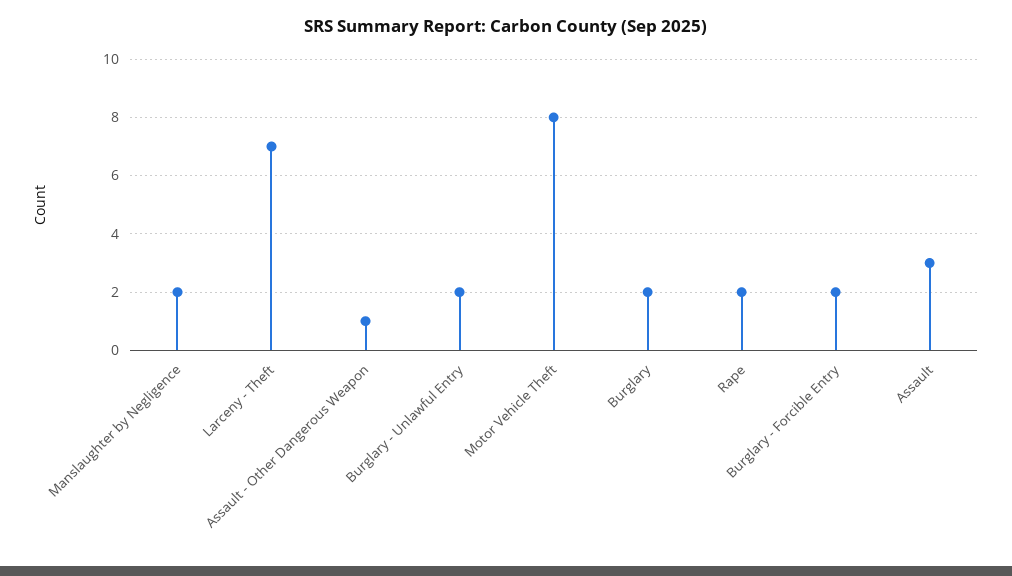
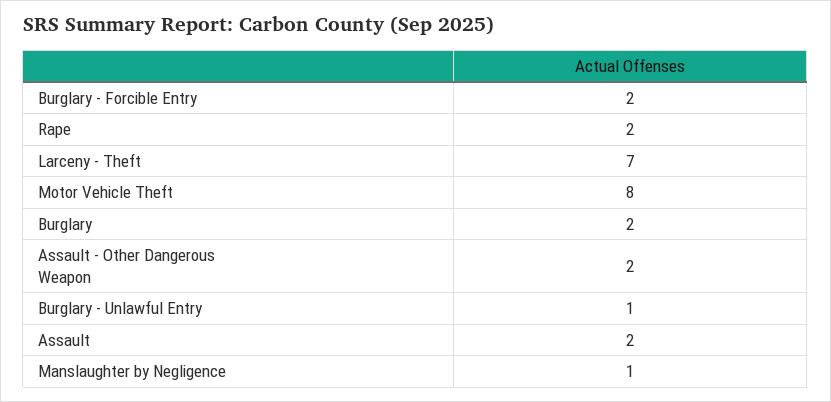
Manslaughter by Negligence: 2 -> 1
Assault - Other Dangerous Weapon: 1 -> 2
Burglary - Unlawful Entry: 2 -> 1
Assault: 3 -> 2

